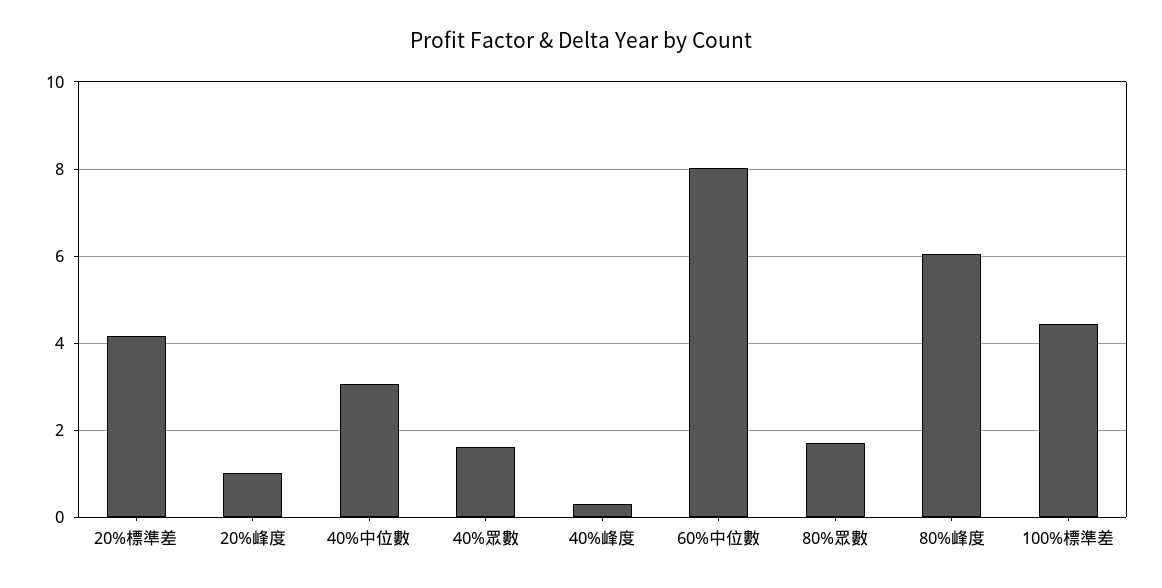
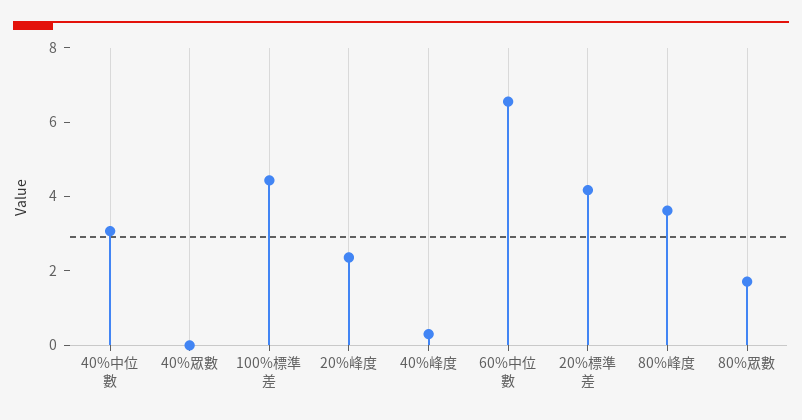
20%峰度: 1 -> 2.5
40%眾數: 1.6 -> 0
60%中位數: 8 -> 6.5
80%峰度: 6 -> 3.5

